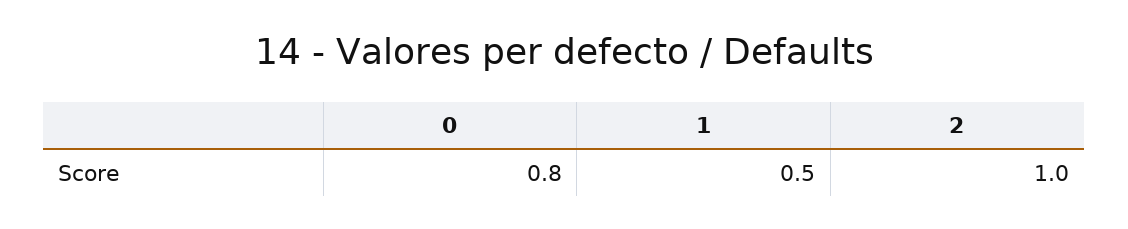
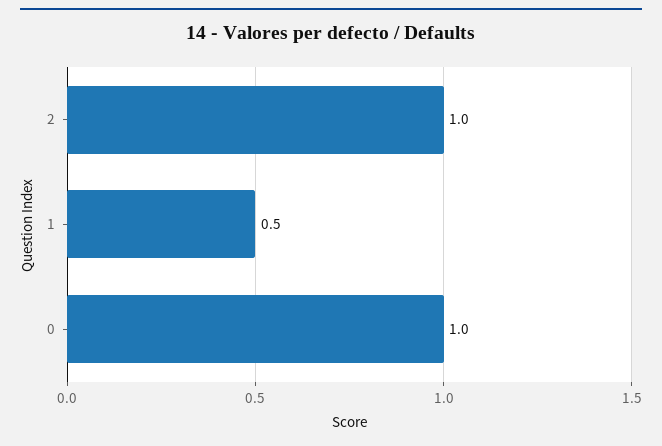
0: 0.8 -> 1

